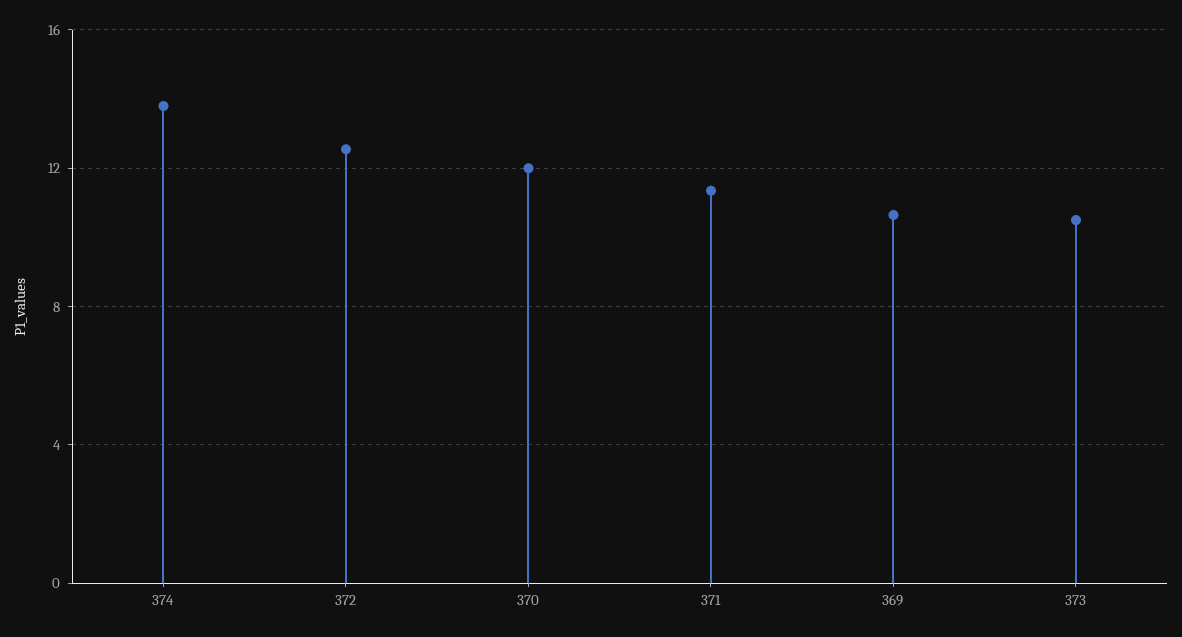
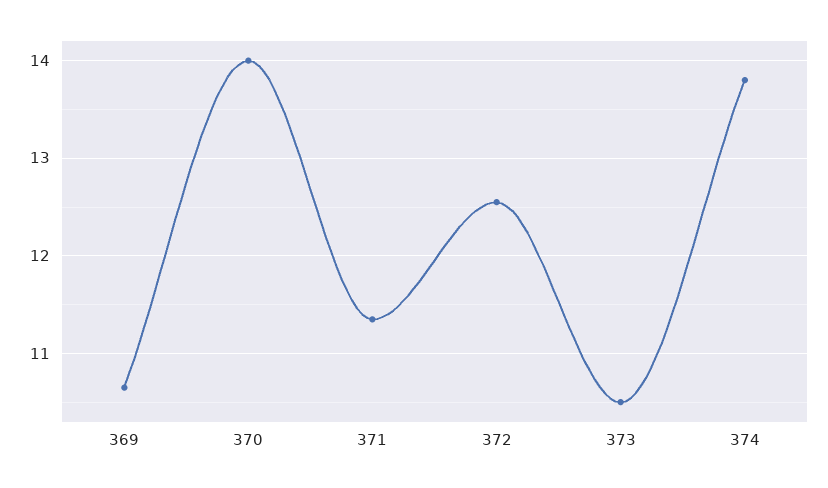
370: 12 -> 14

